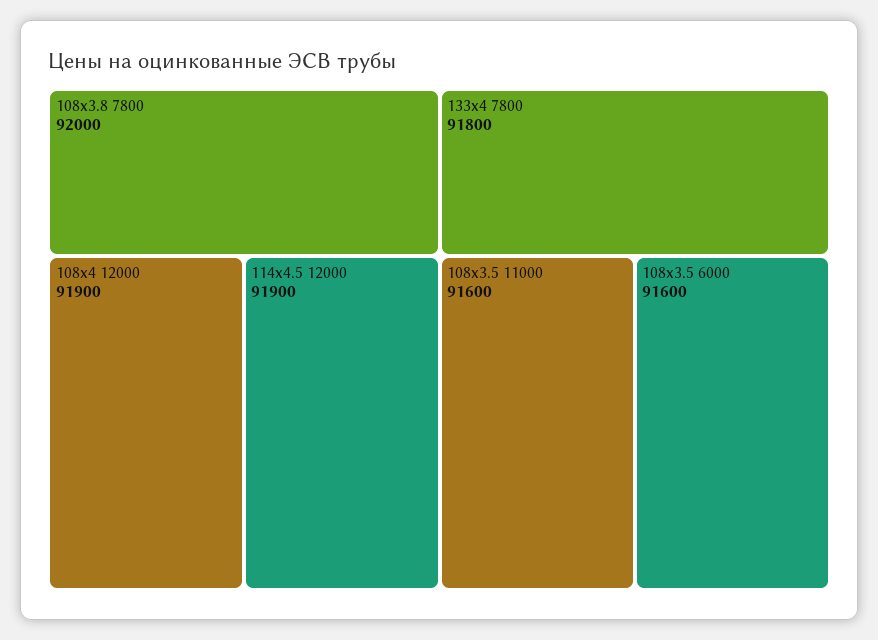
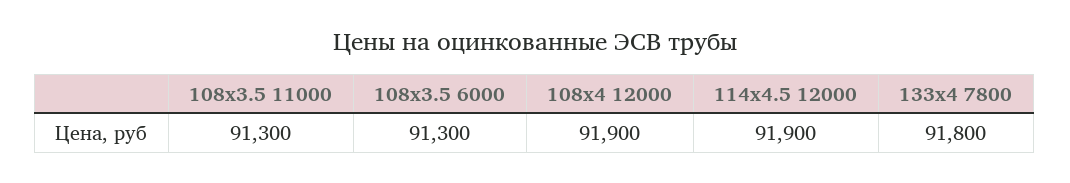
108х3.8 7800: 92000 -> none
108х3.5 11000: 91600 -> 91300
108х3.5 6000: 91600 -> 91300

